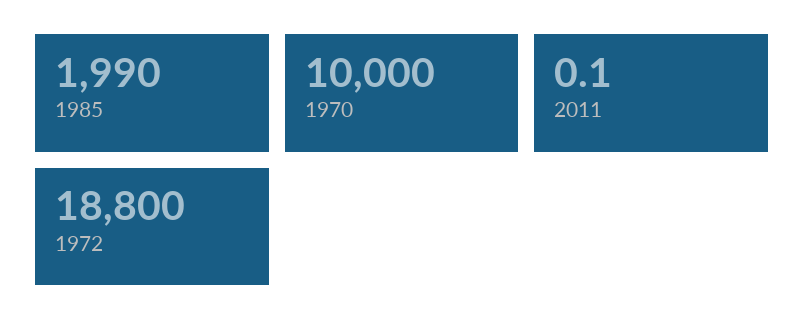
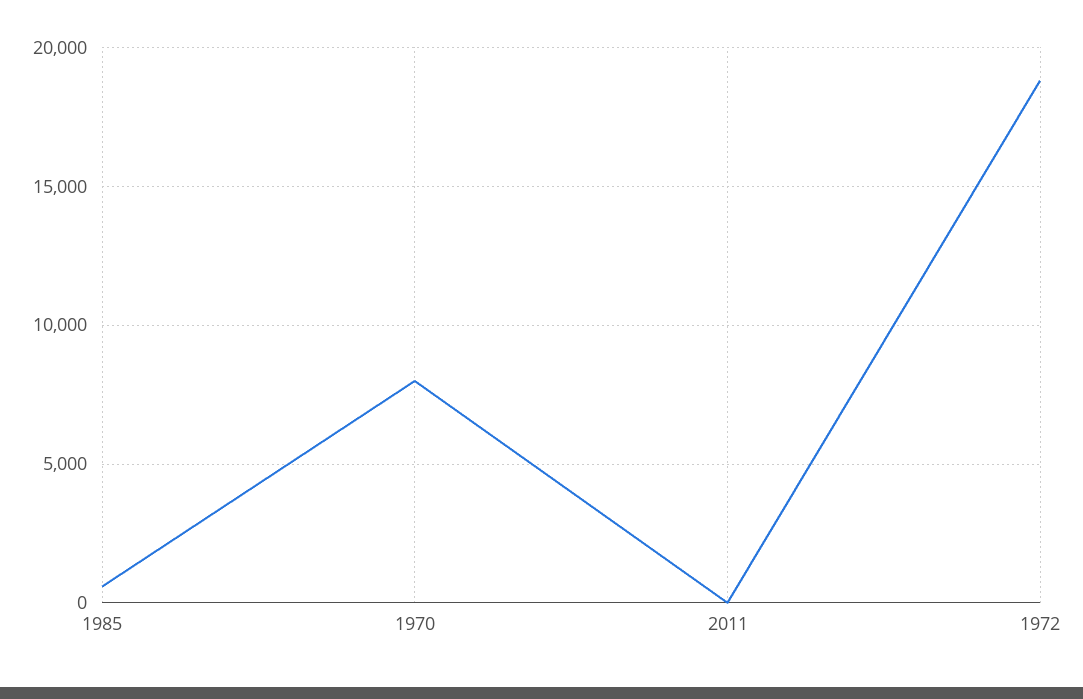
1985: 1990 -> 500
1970: 10000 -> 8000

